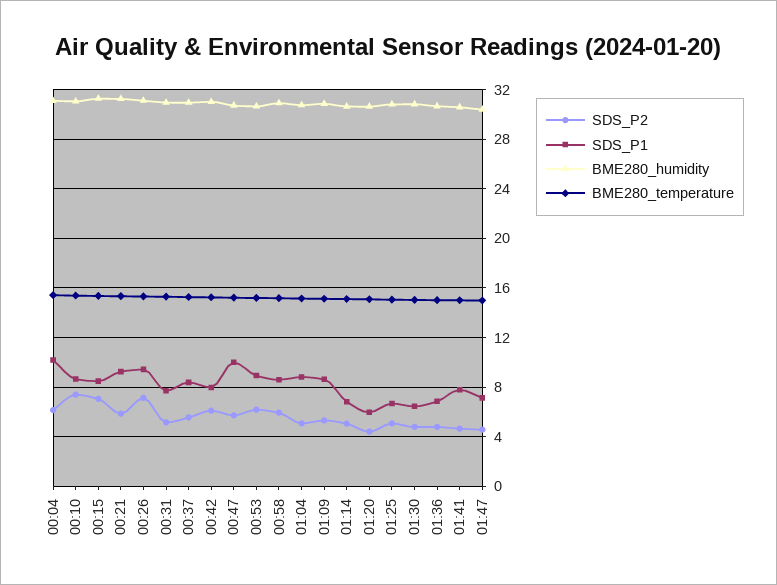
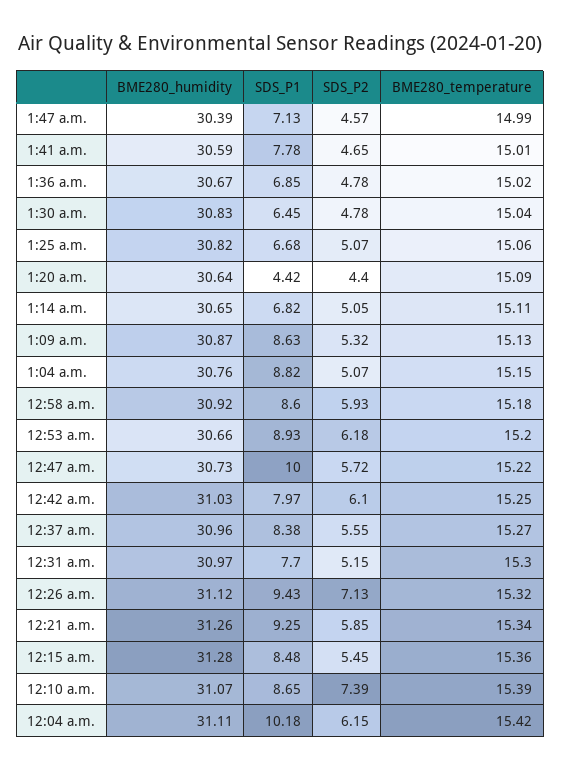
SDS_P2, 00:15: 7 -> 5.45
SDS_P1, 01:20: 6 -> 4.42

